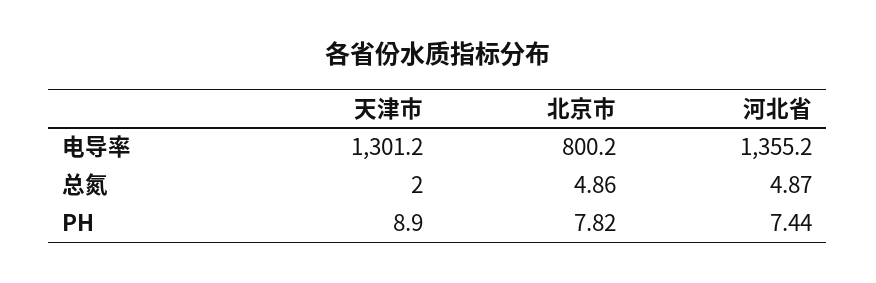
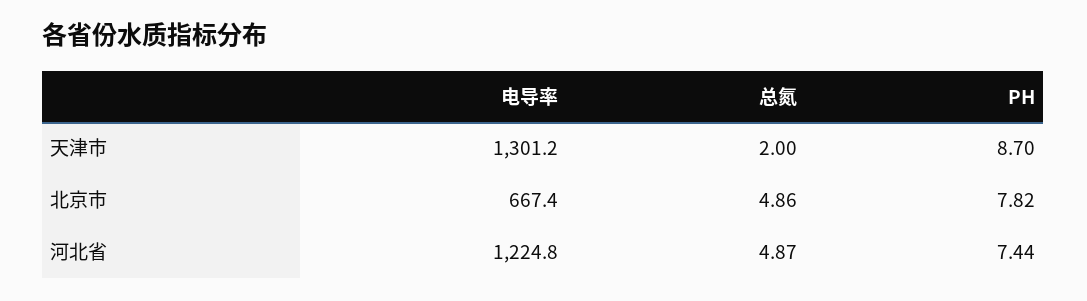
北京市, 电导率: 800.2 -> 667.4
河北省, 电导率: 1355.2 -> 1224.8
天津市, PH: 8.9 -> 8.7

